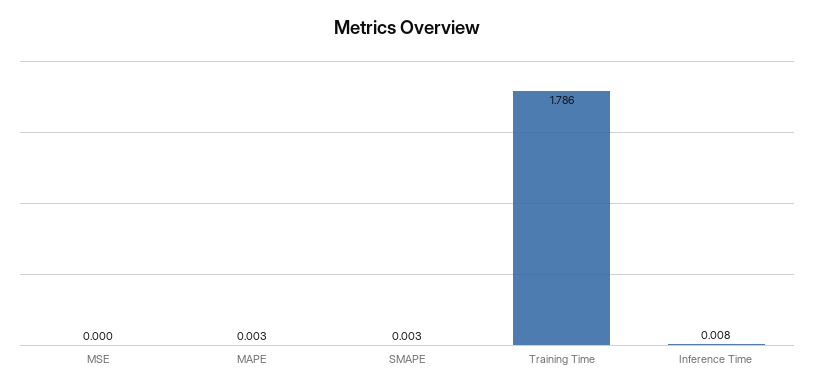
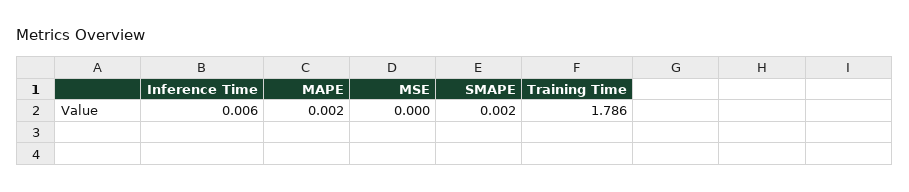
MAPE: 0.003 -> 0.002
SMAPE: 0.003 -> 0.002
Inference Time: 0.008 -> 0.006

